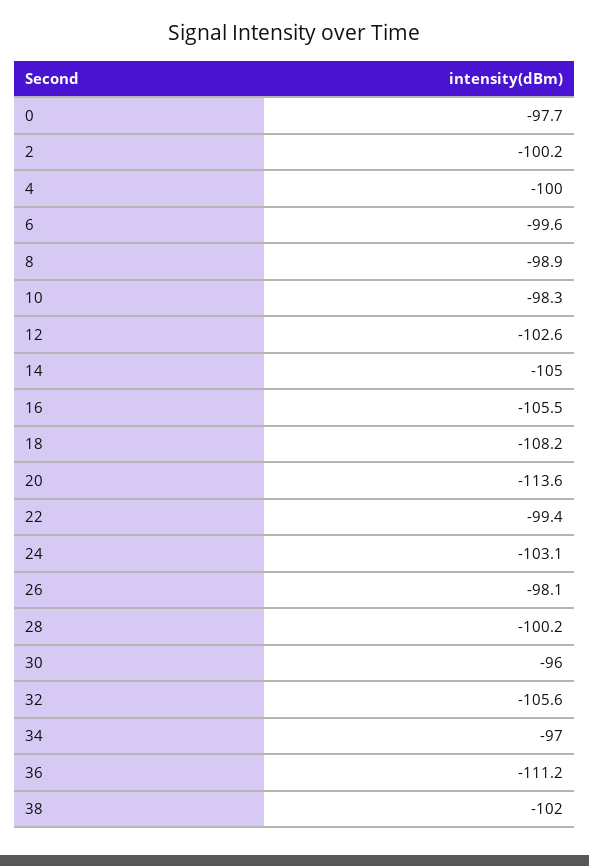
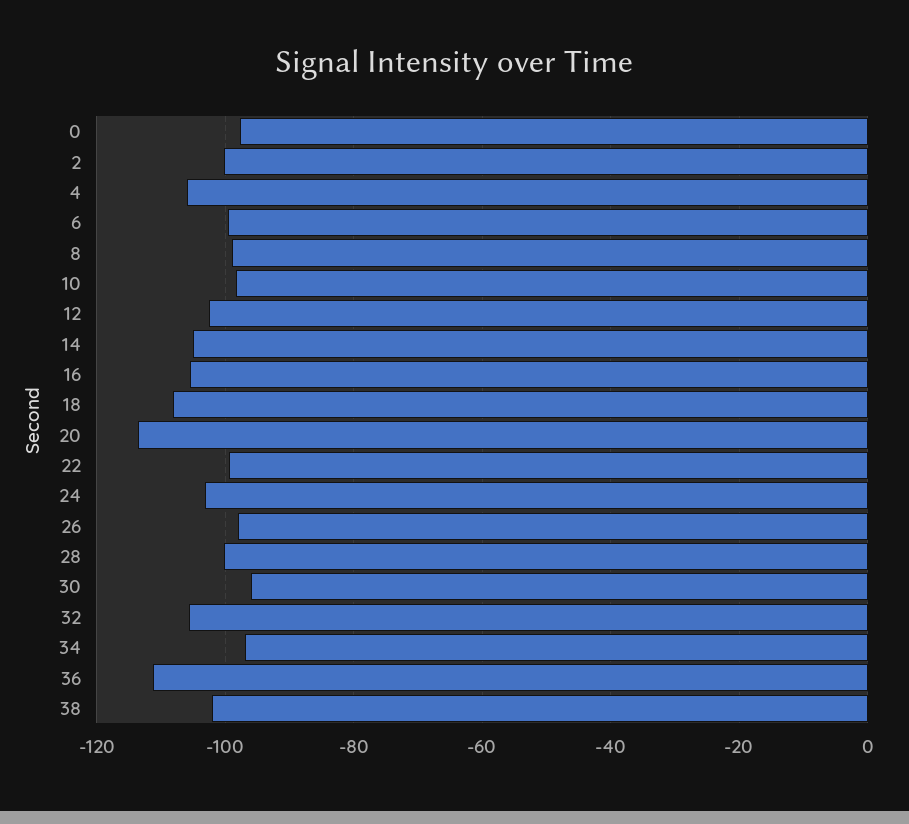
4: -100 -> -106

